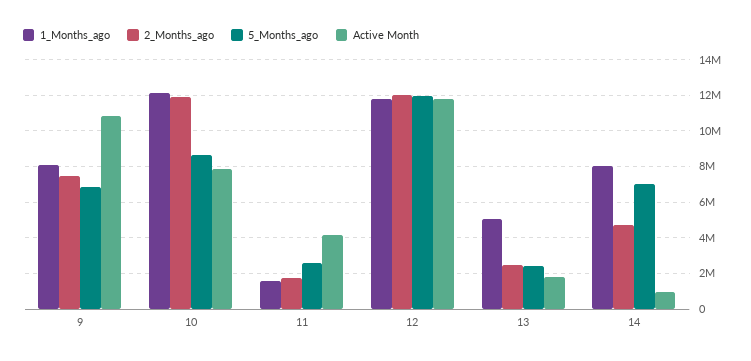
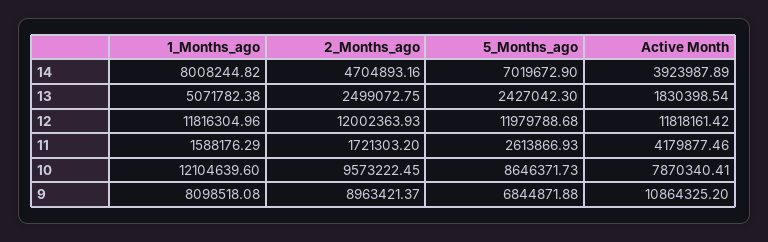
2_Months_ago, 9: 7500000 -> 8963421.37
2_Months_ago, 10: 12000000 -> 9573222.45
Active Month, 14: 1000000 -> 3923987.89

